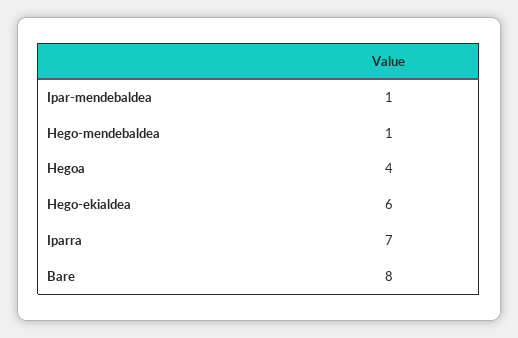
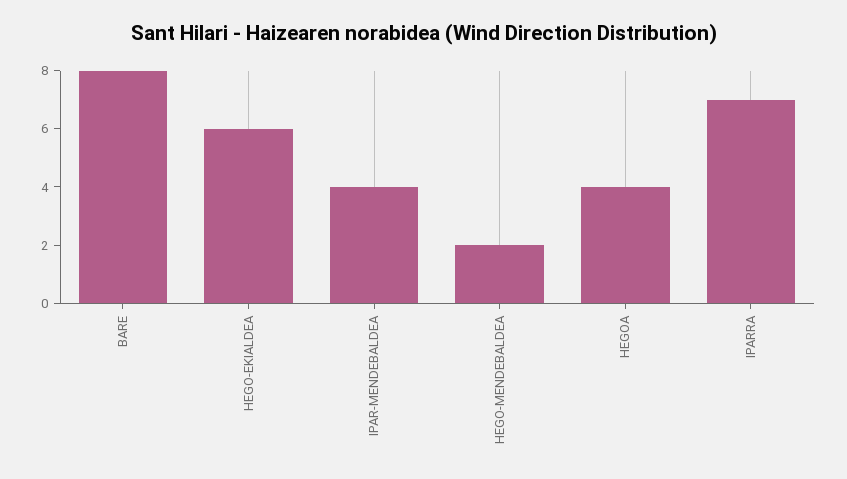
Ipar-mendebaldea: 1 -> 4
Hego-mendebaldea: 1 -> 2

